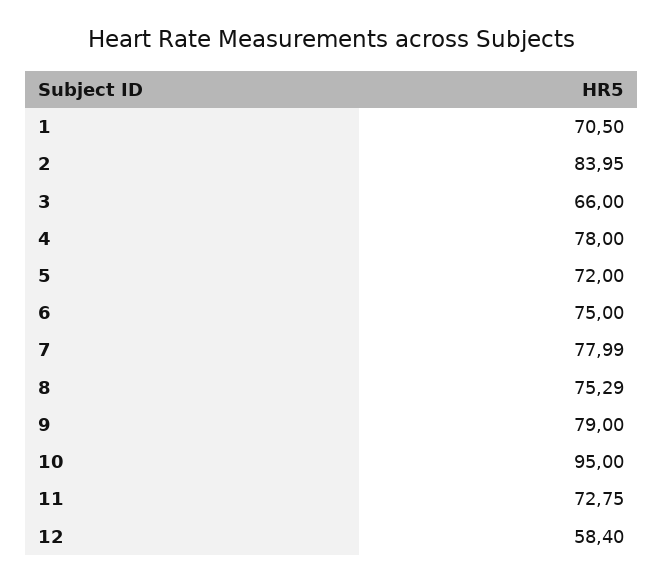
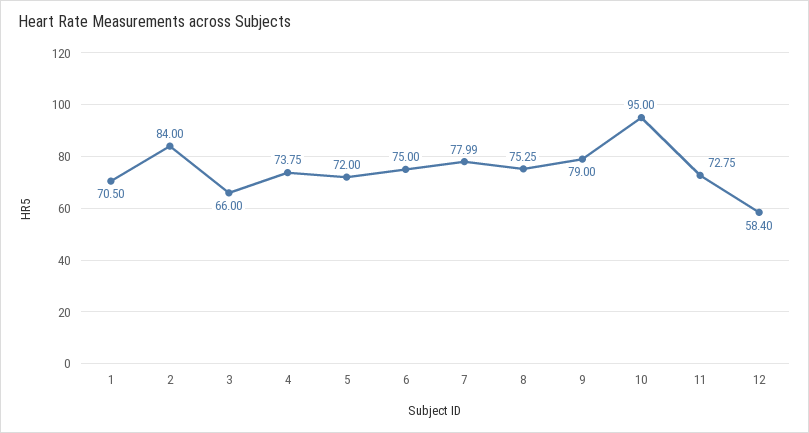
2: 83.95 -> 84
4: 78 -> 73.75
8: 75.29 -> 75.25

